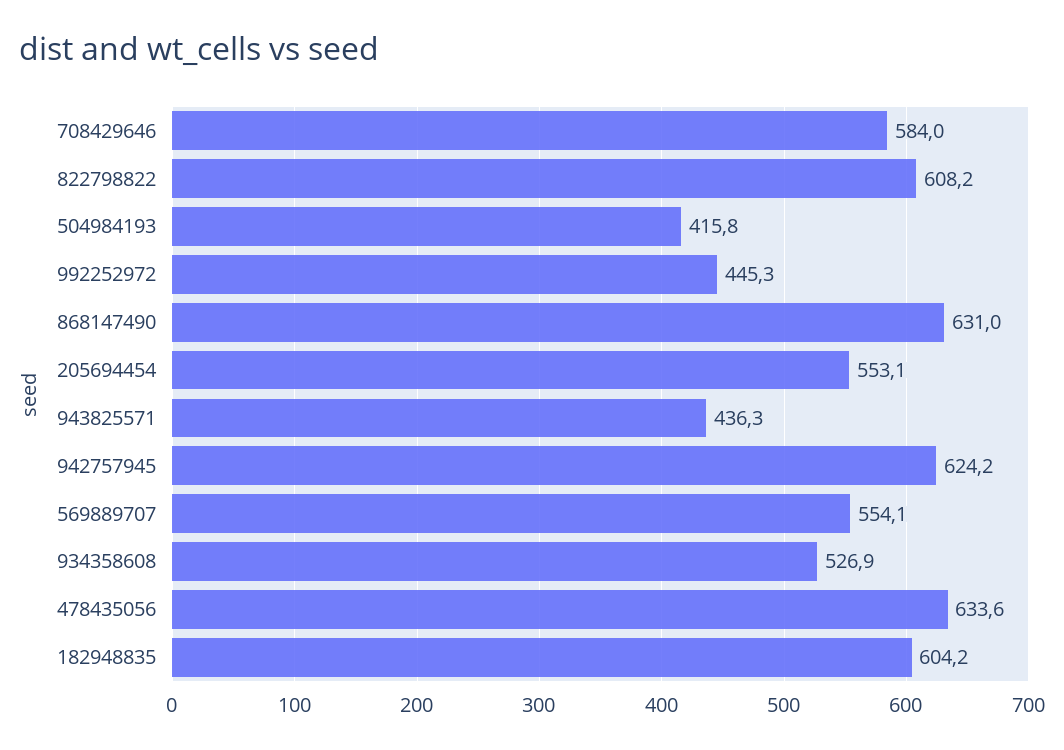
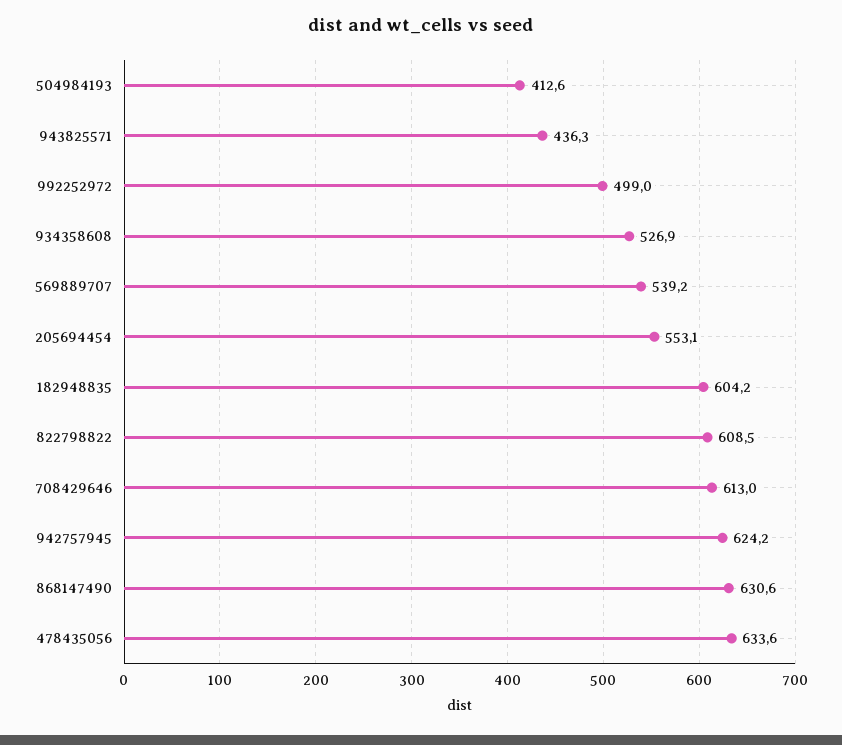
708429646: 584 -> 613
822798822: 608.2 -> 608.5
504984193: 415.8 -> 412.6
992252972: 445.3 -> 499
868147490: 631 -> 630.6
569889707: 554.1 -> 539.2

